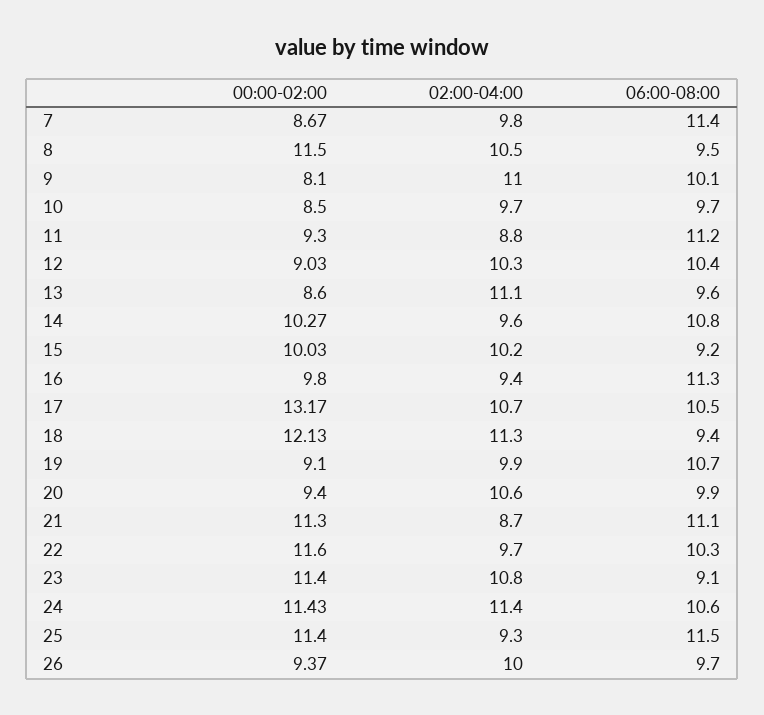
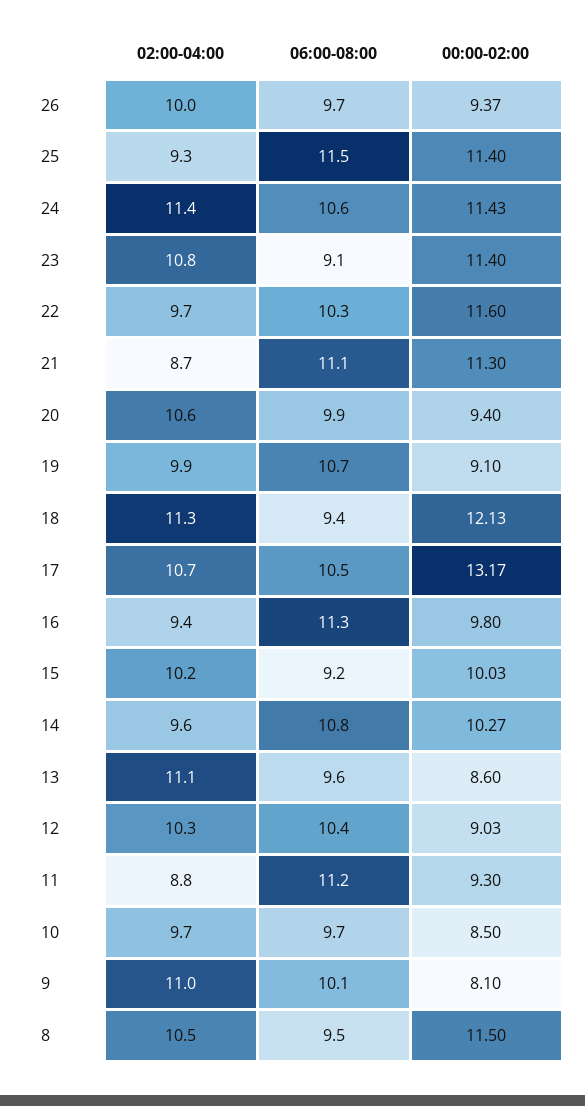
00:00-02:00, 7: 8.67 -> none
02:00-04:00, 7: 9.8 -> none
06:00-08:00, 7: 11.4 -> none

